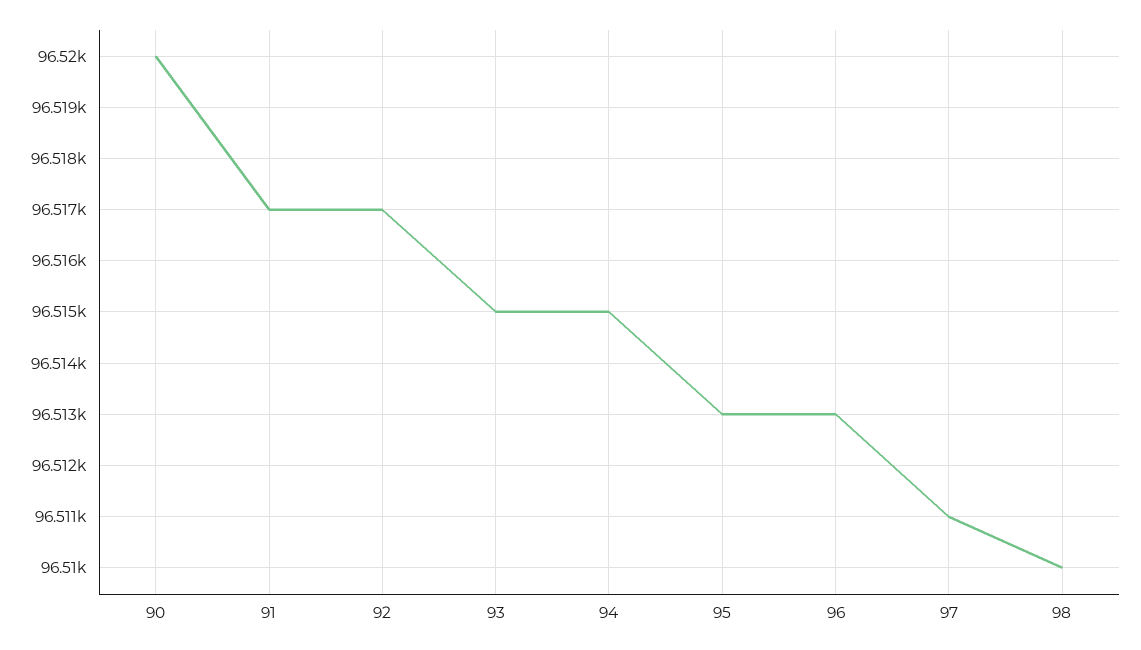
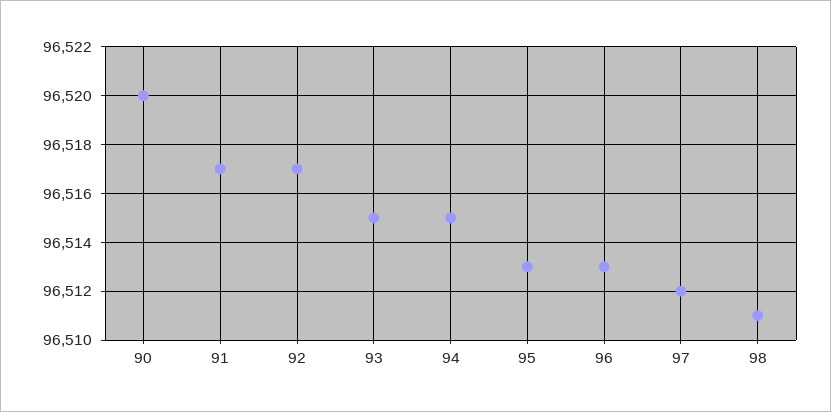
97: 96511 -> 96512
98: 96510 -> 96511

